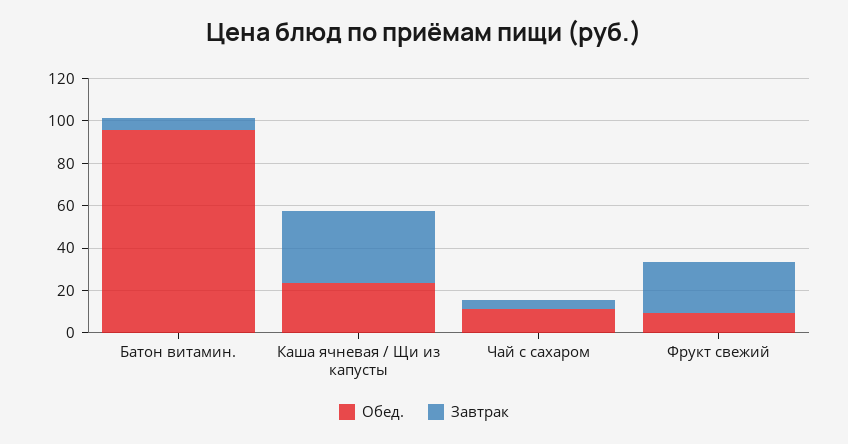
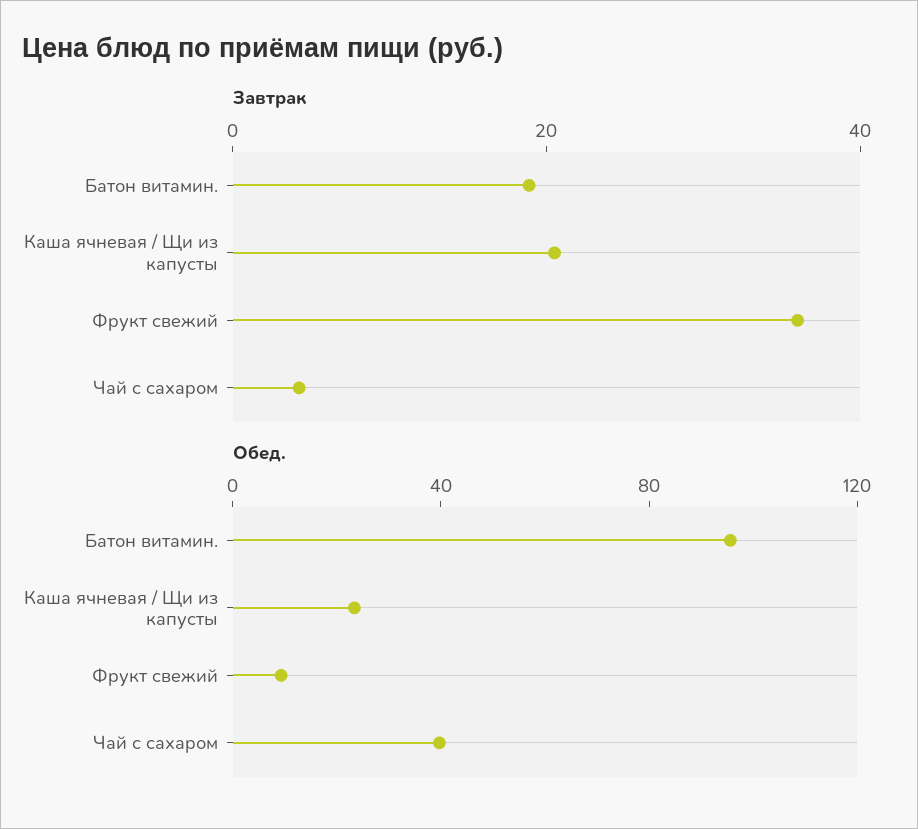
Завтрак, Батон витамин.: 5 -> 20
Завтрак, Каша ячневая / Щи из капусты: 35 -> 20
Обед., Чай с сахаром: 10 -> 40
Завтрак, Фрукт свежий: 25 -> 35

